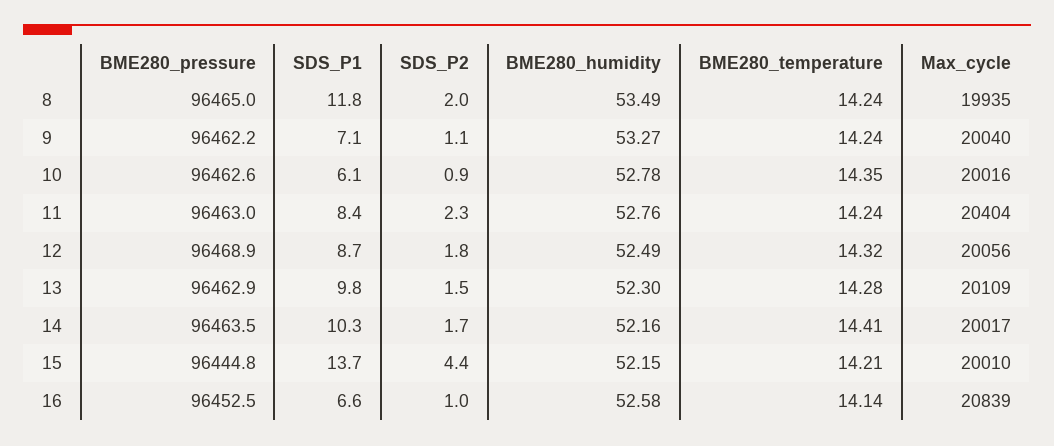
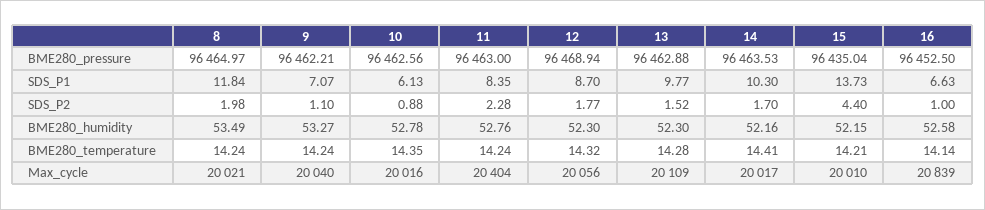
Max_cycle, 8: 19935 -> 20021
BME280_humidity, 12: 52.49 -> 52.3
BME280_pressure, 15: 96444.8 -> 96435.04

